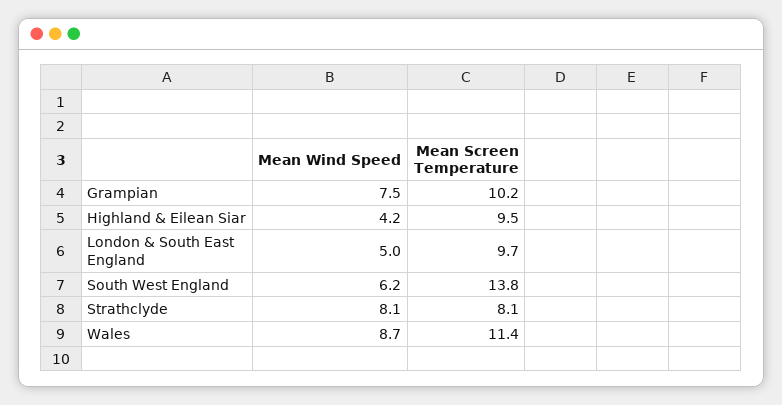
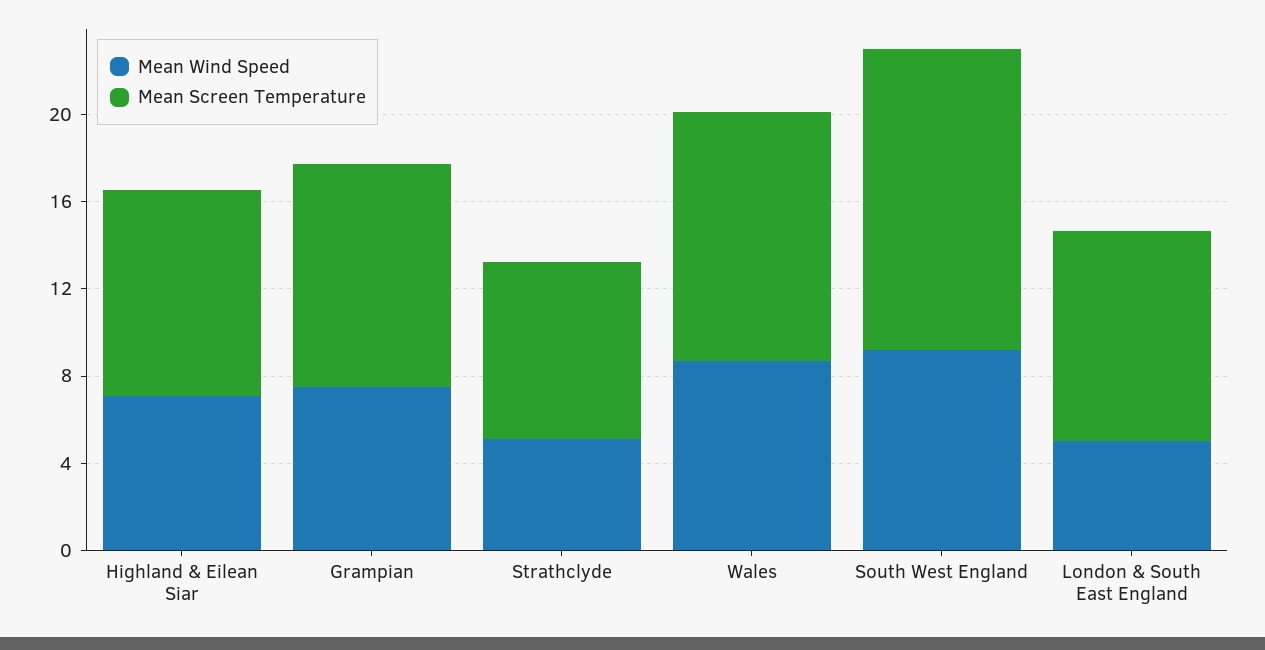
Mean Wind Speed, Highland & Eilean Siar: 4.2 -> 7
Mean Wind Speed, South West England: 6.2 -> 9
Mean Wind Speed, Strathclyde: 8.1 -> 5

